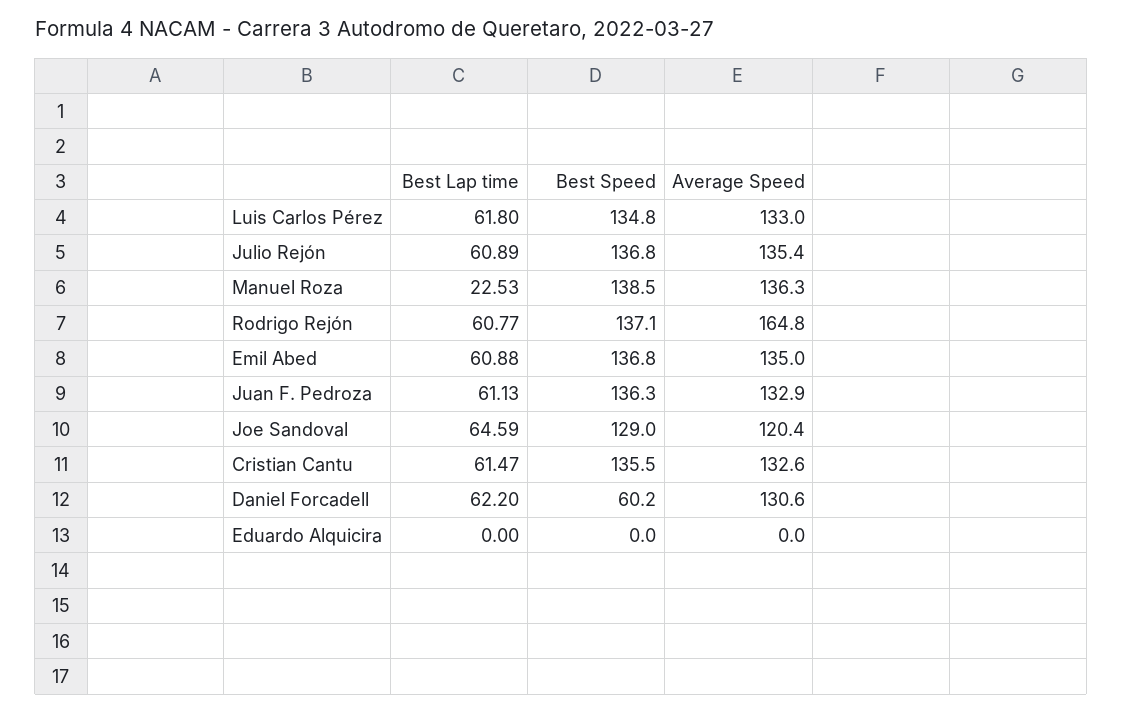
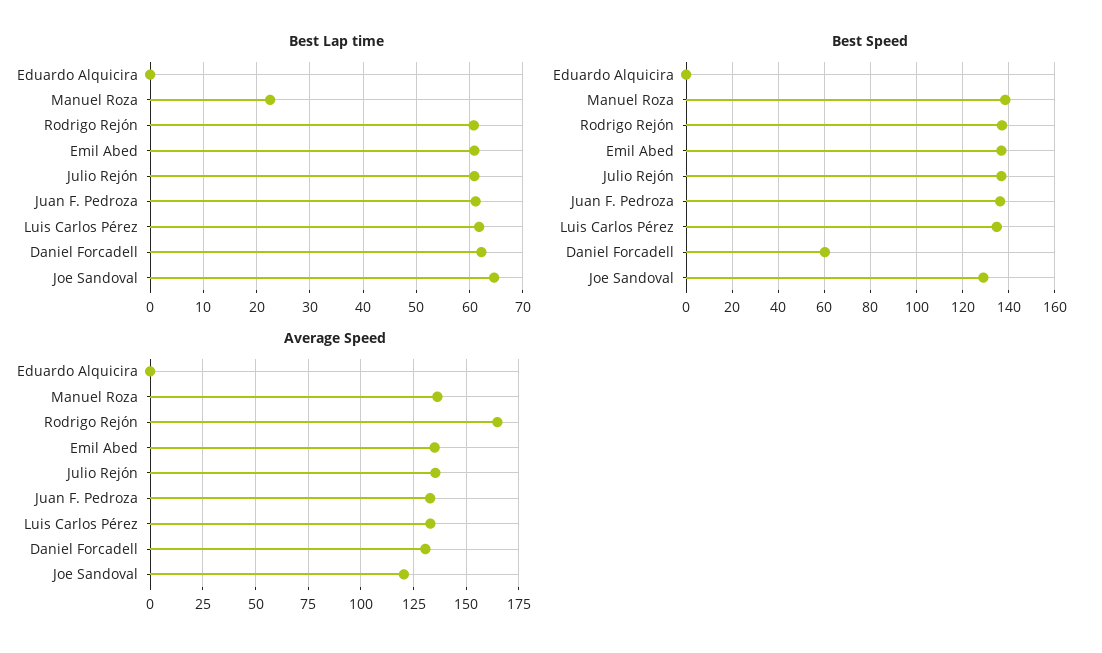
Best Lap time, Cristian Cantu: 61.47 -> none
Best Speed, Cristian Cantu: 135.5 -> none
Average Speed, Cristian Cantu: 132.6 -> none

